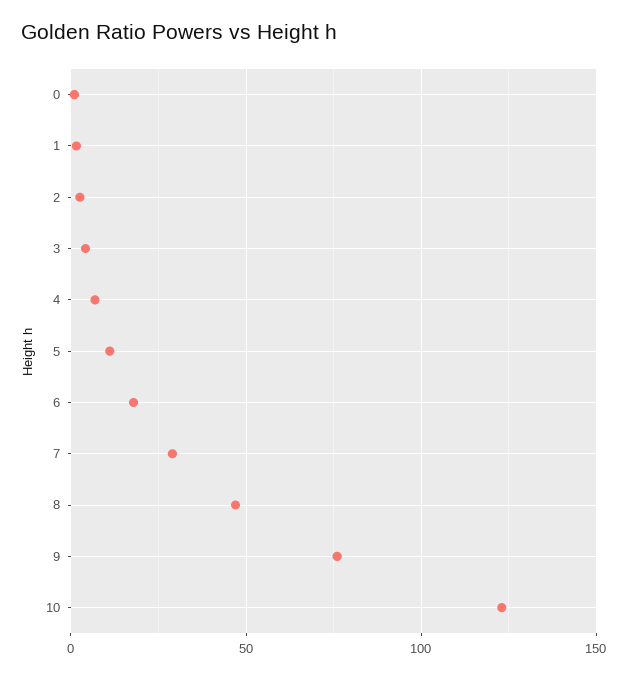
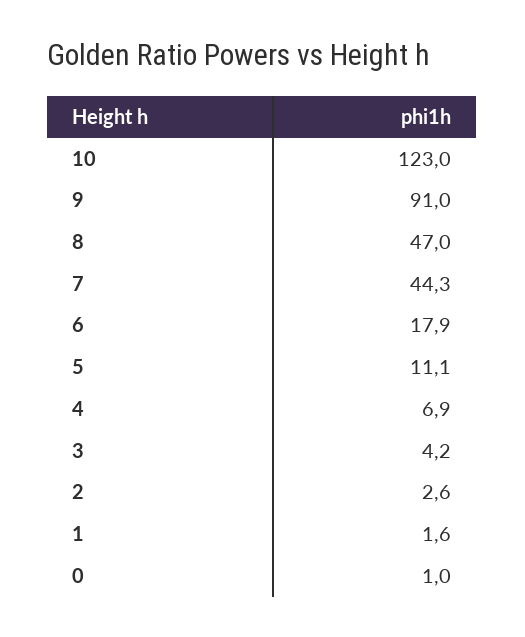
7: 30 -> 44.3
9: 75 -> 91

